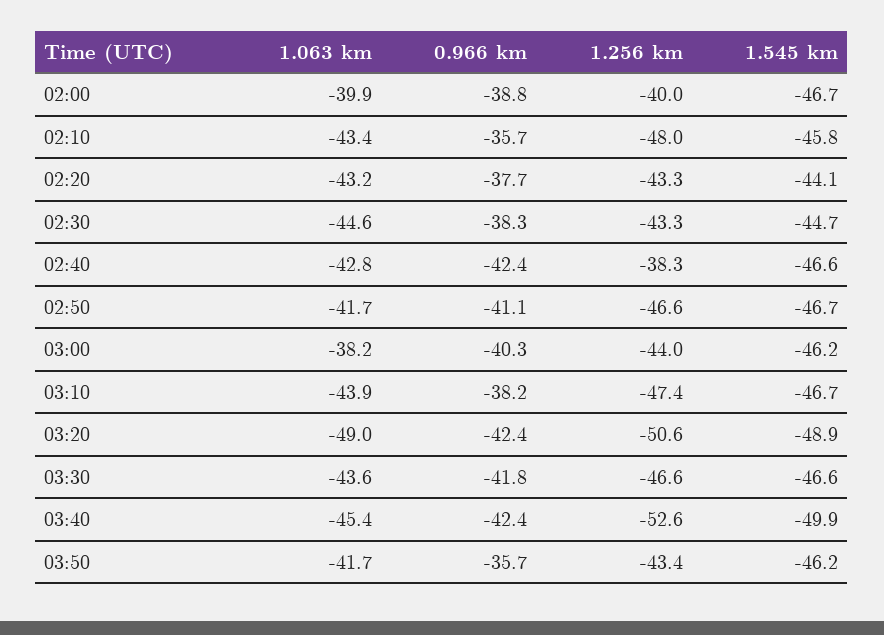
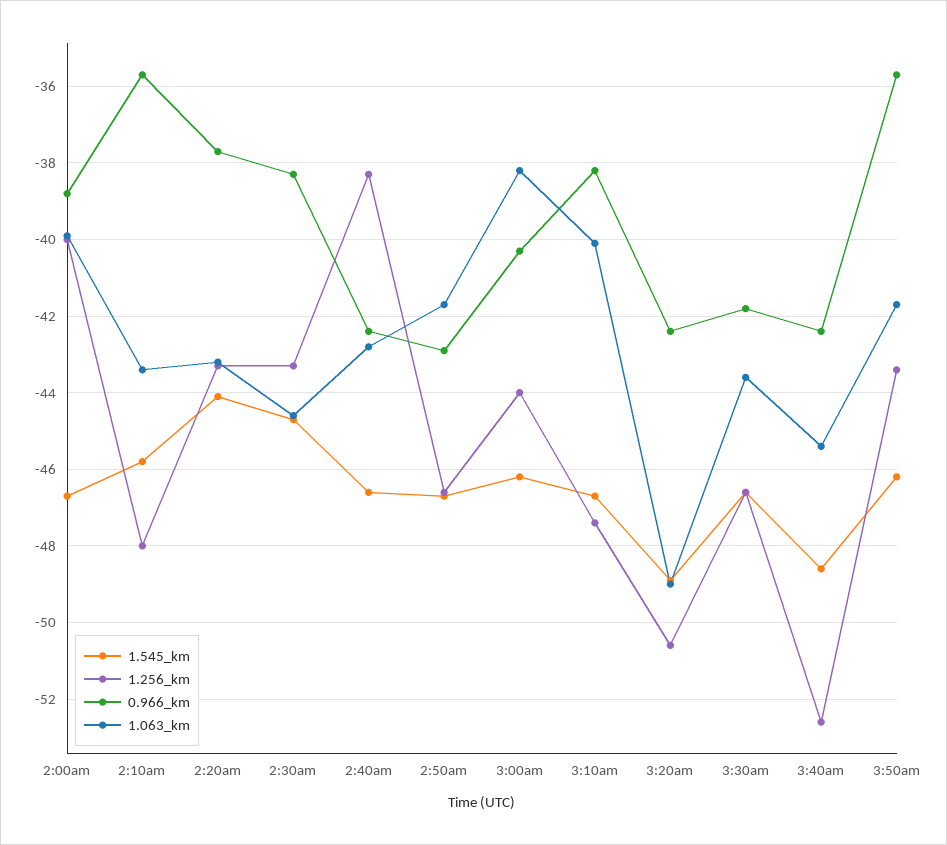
0.966 km, 02:50: -41.1 -> -43
1.063 km, 03:10: -43.9 -> -40
1.545 km, 03:40: -49.9 -> -48.5

